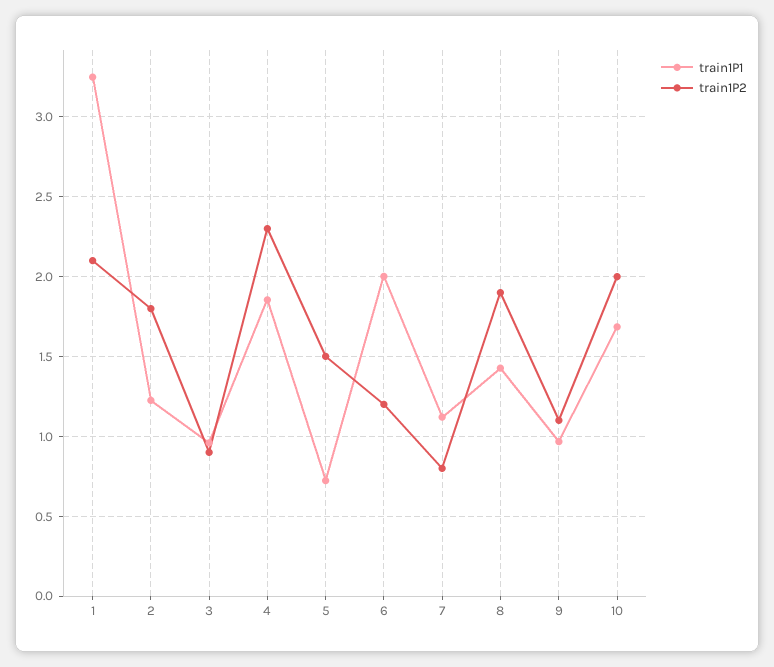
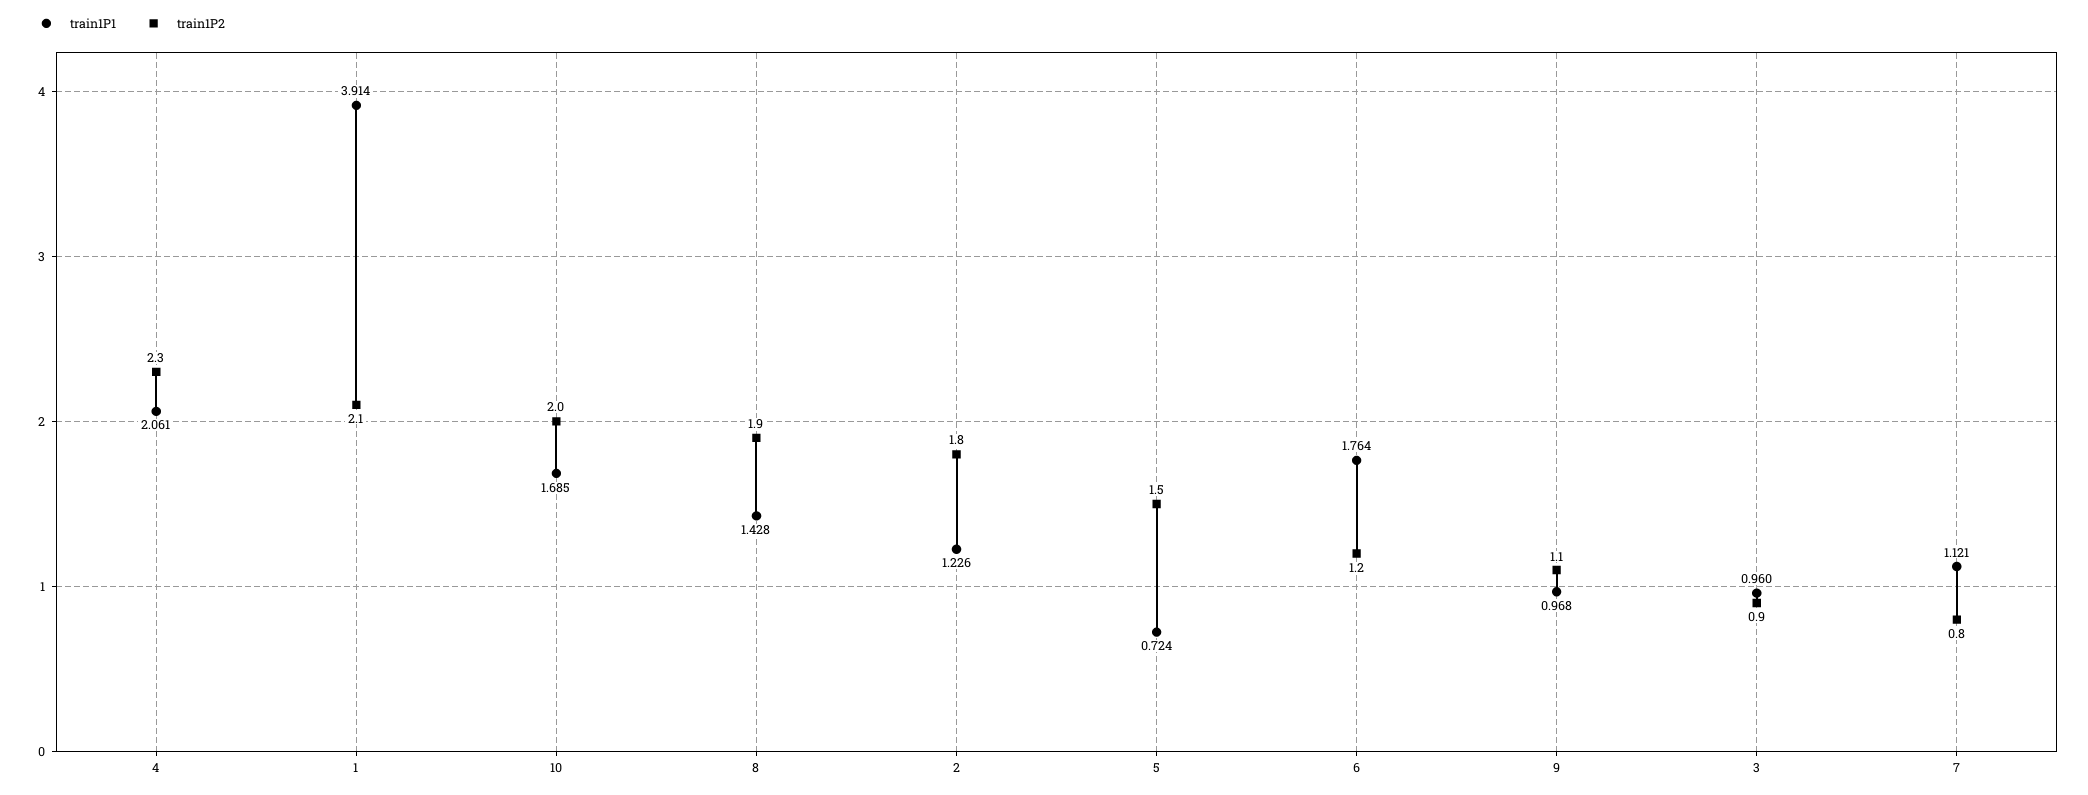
train1P1, 1: 3.25 -> 3.914
train1P1, 4: 1.85 -> 2.061
train1P1, 6: 2 -> 1.764

